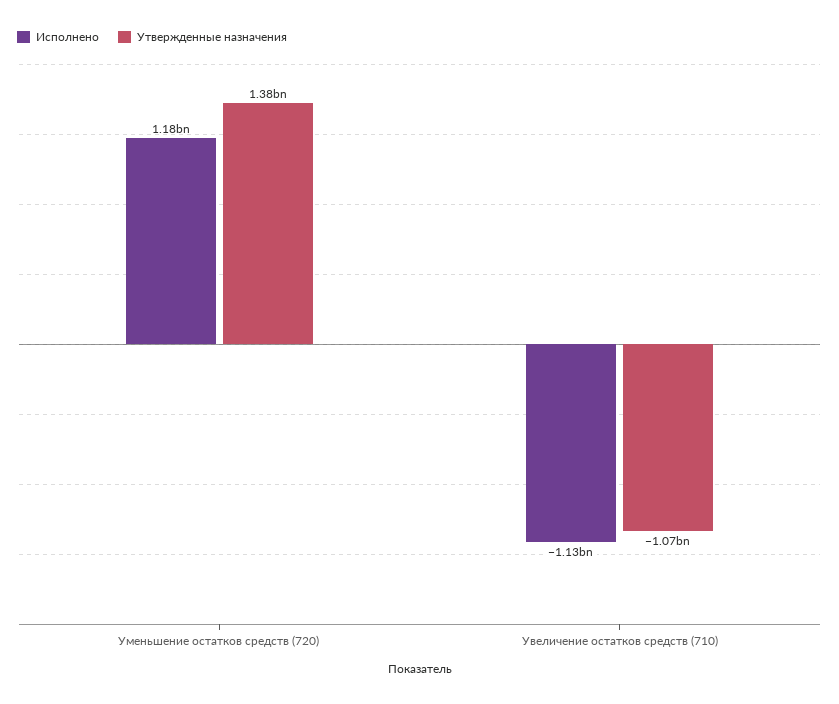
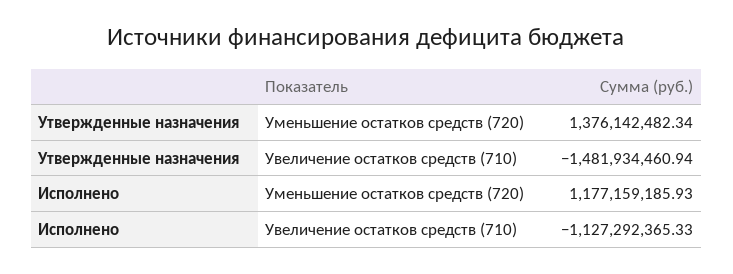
Утвержденные назначения, Увеличение остатков средств (710): -1070000000 -> -1481934460.94

